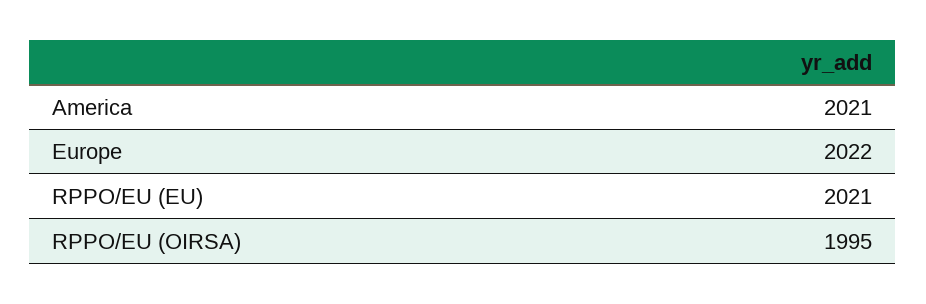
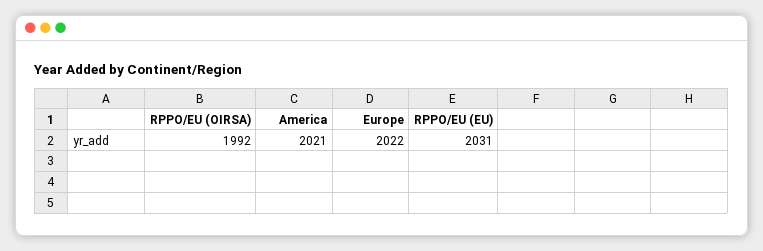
RPPO/EU (EU): 2021 -> 2031
RPPO/EU (OIRSA): 1995 -> 1992

